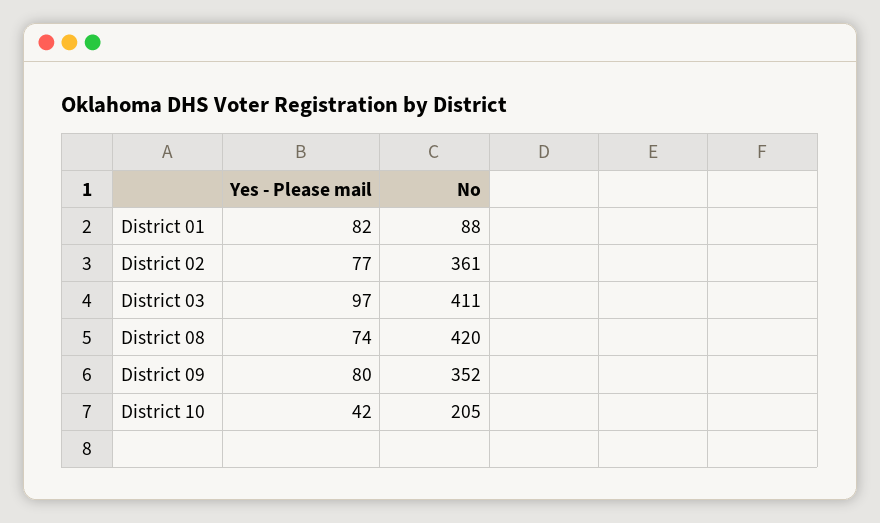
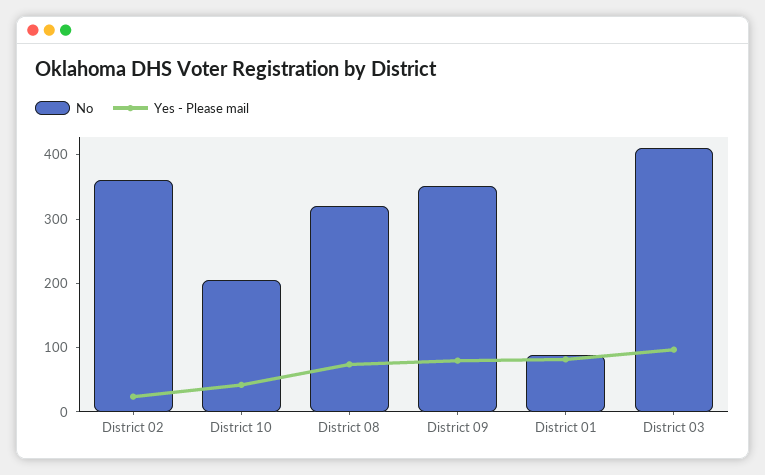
Yes - Please mail, District 02: 77 -> 20
No, District 08: 420 -> 320

